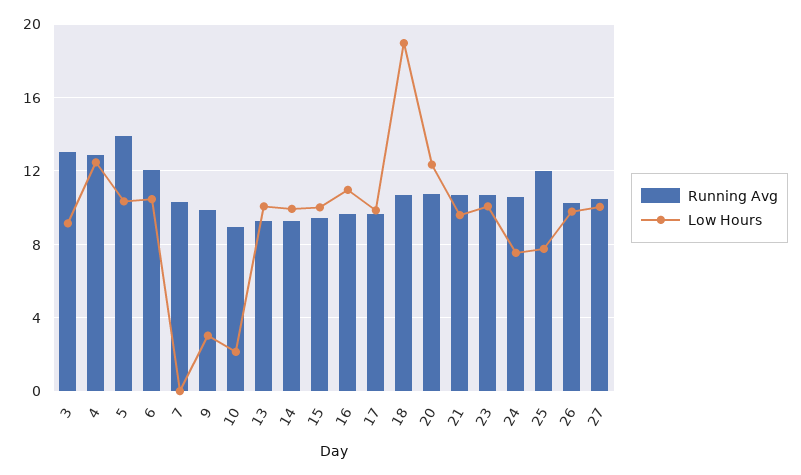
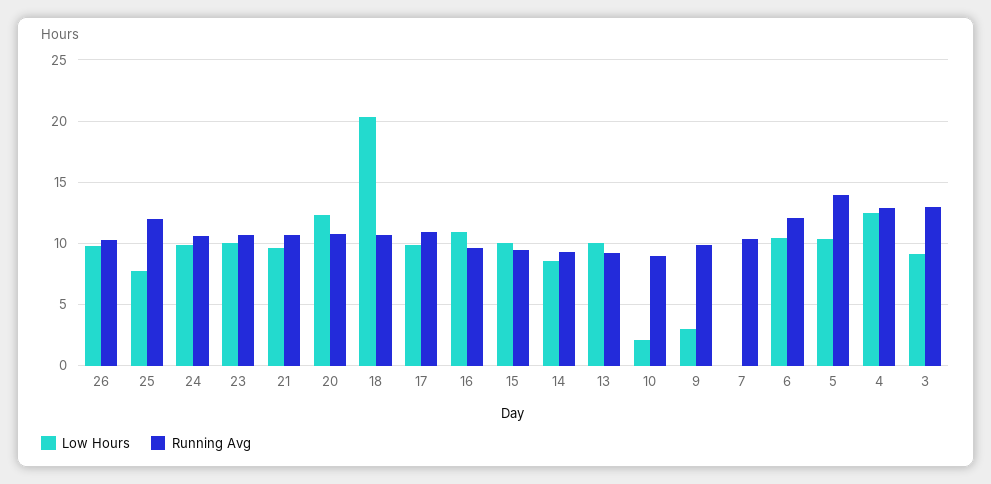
Low Hours, 14: 10 -> 8.5
Running Avg, 17: 9.5 -> 11
Low Hours, 18: 19 -> 20.5
Low Hours, 24: 7.5 -> 10
Running Avg, 27: 10.5 -> none
Low Hours, 27: 10 -> none

